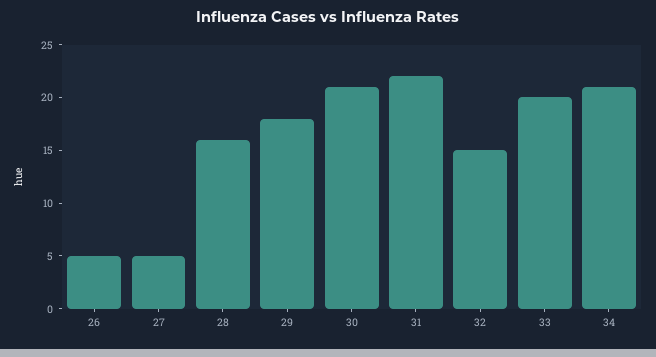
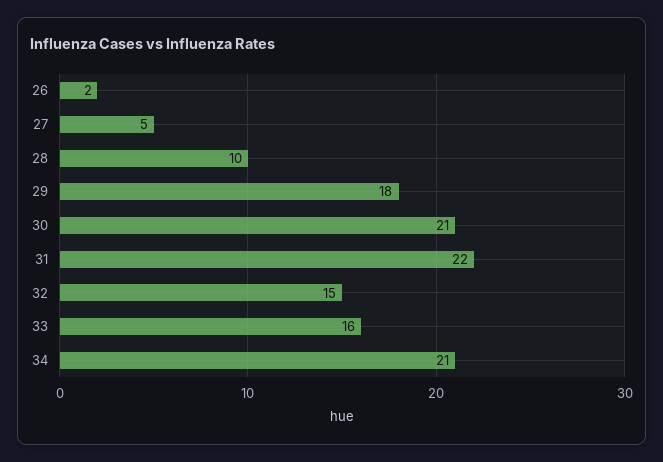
26: 5 -> 2
28: 16 -> 10
33: 20 -> 16

